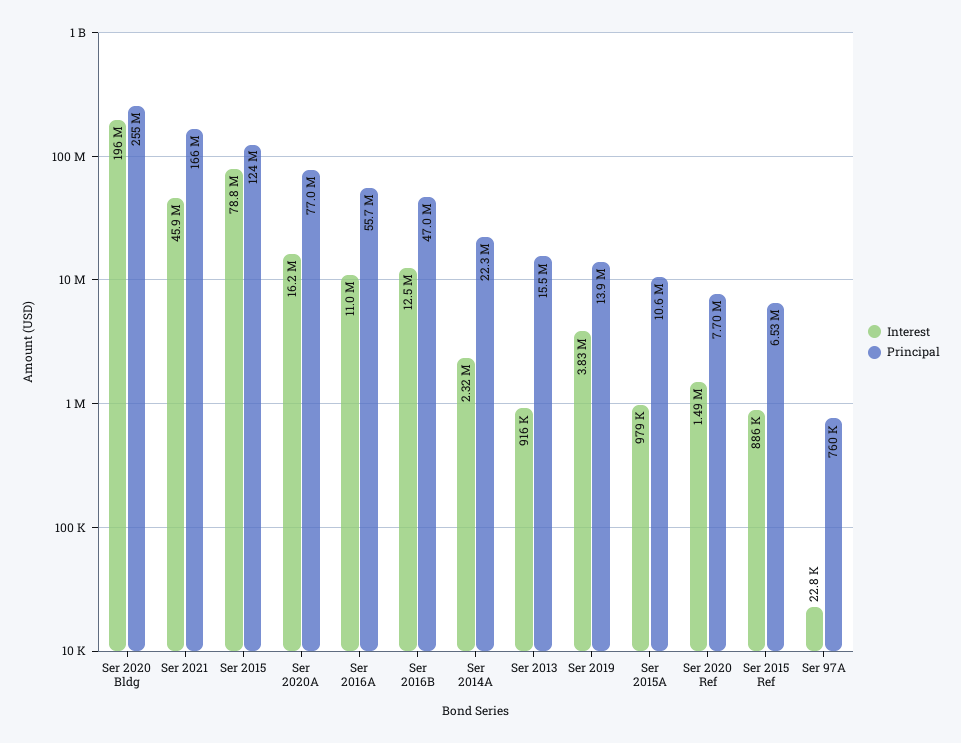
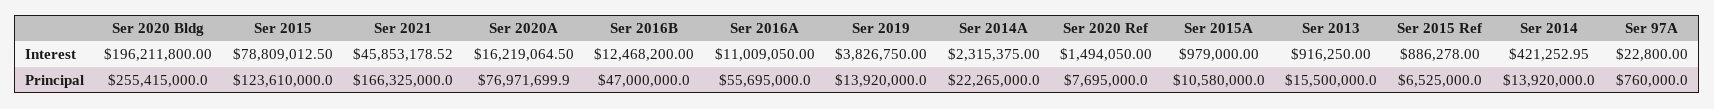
Interest, Ser 2014: none -> 421252.95
Principal, Ser 2014: none -> 13920000

